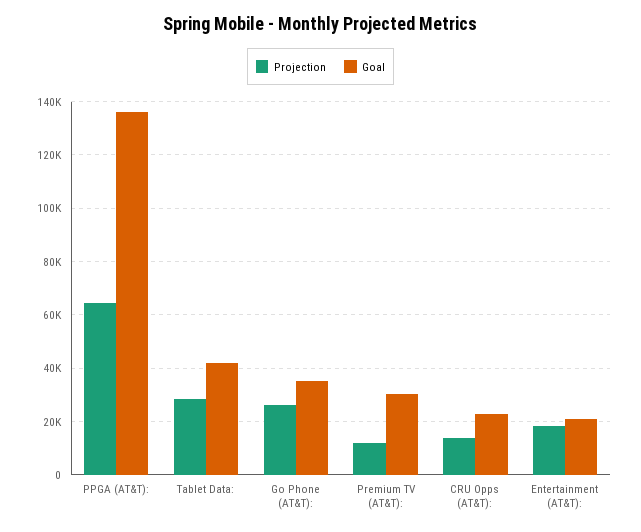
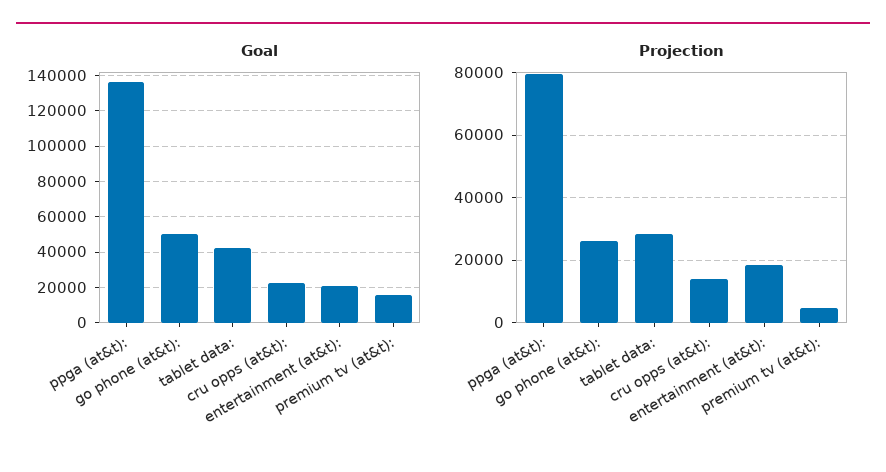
Projection, PPGA (AT&T):: 65000 -> 80000
Goal, Go Phone (AT&T):: 35000 -> 50000
Projection, Premium TV (AT&T):: 12500 -> 4000
Goal, Premium TV (AT&T):: 30000 -> 15000

